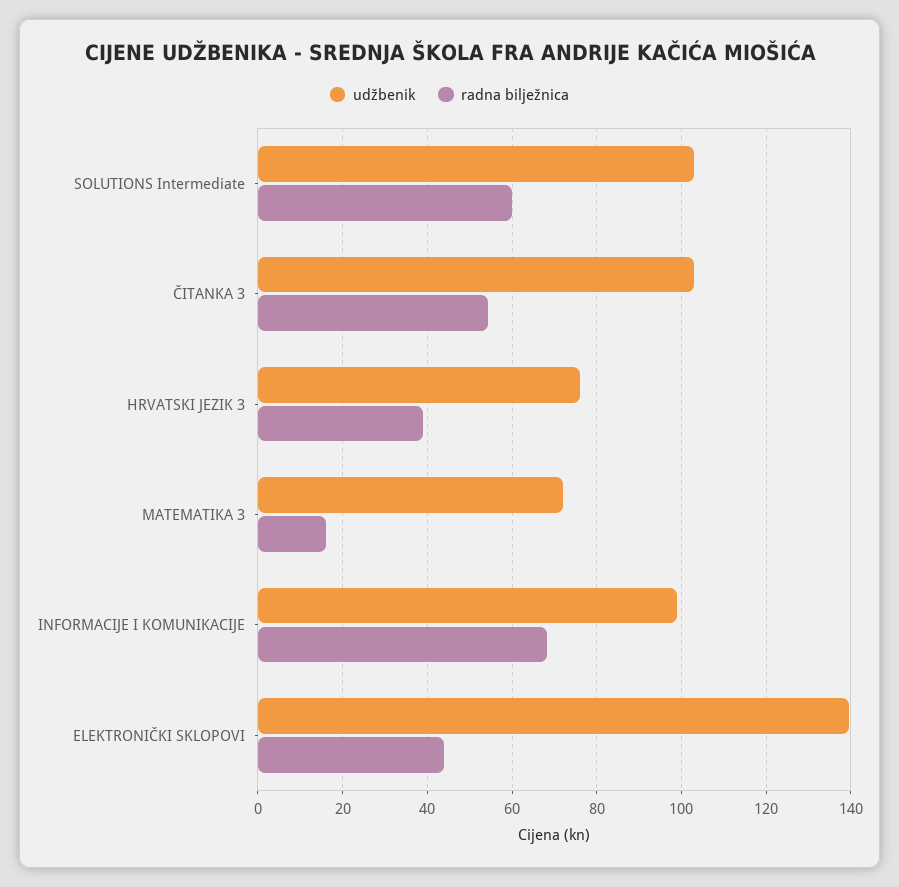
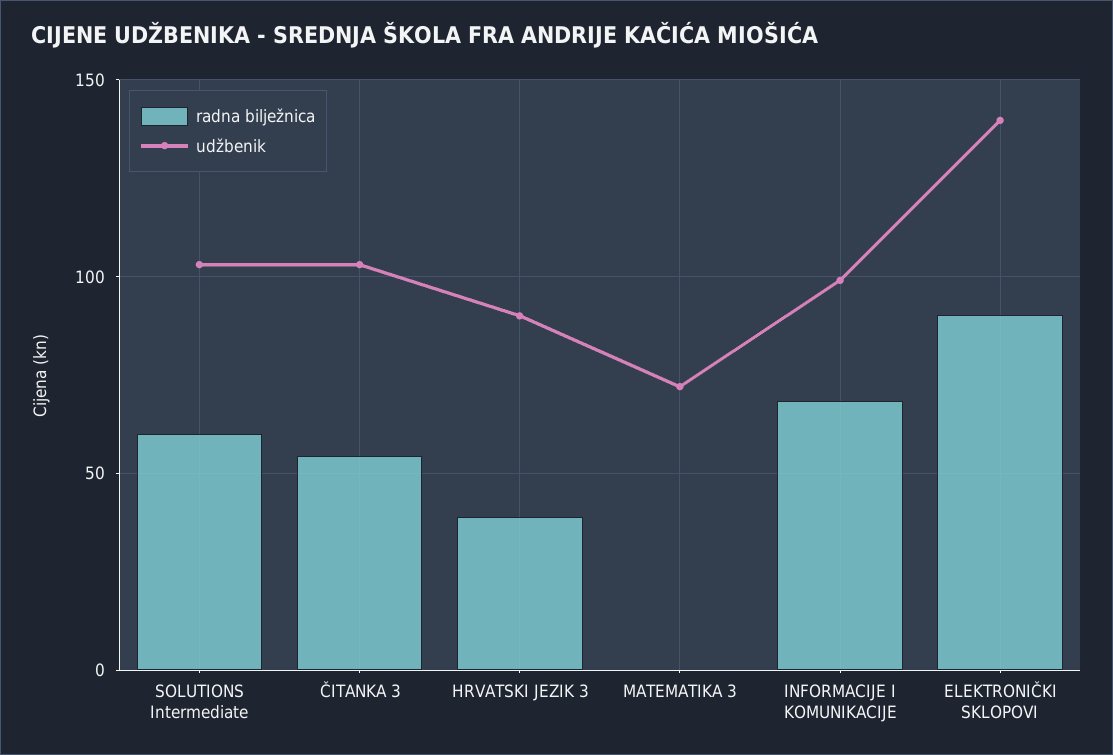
udžbenik, HRVATSKI JEZIK 3: 76 -> 90
radna bilježnica, MATEMATIKA 3: 16 -> 0
radna bilježnica, ELEKTRONIČKI SKLOPOVI: 44 -> 90

